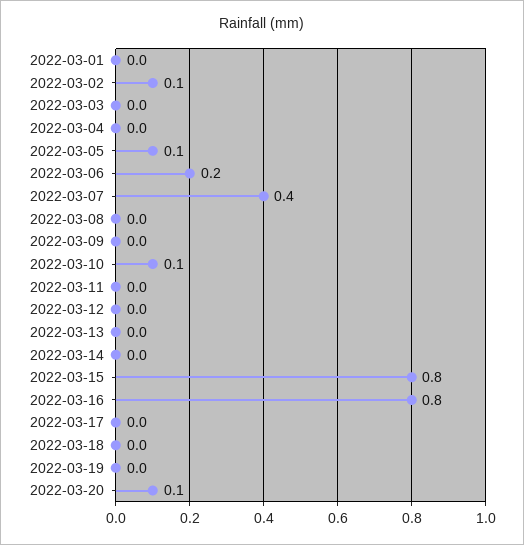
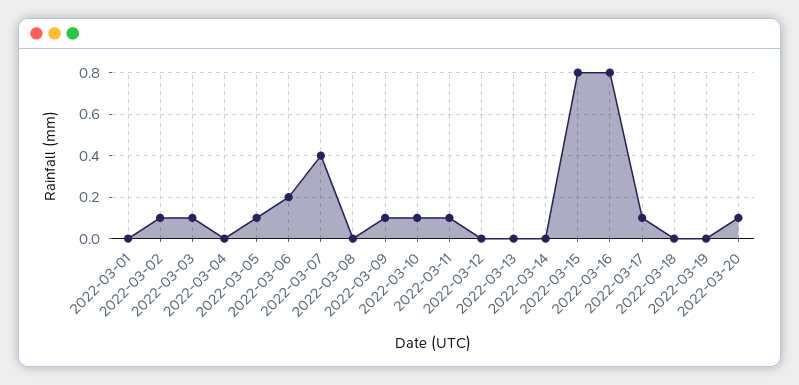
2022-03-03: 0 -> 0.1
2022-03-09: 0 -> 0.1
2022-03-11: 0 -> 0.1
2022-03-17: 0 -> 0.1

